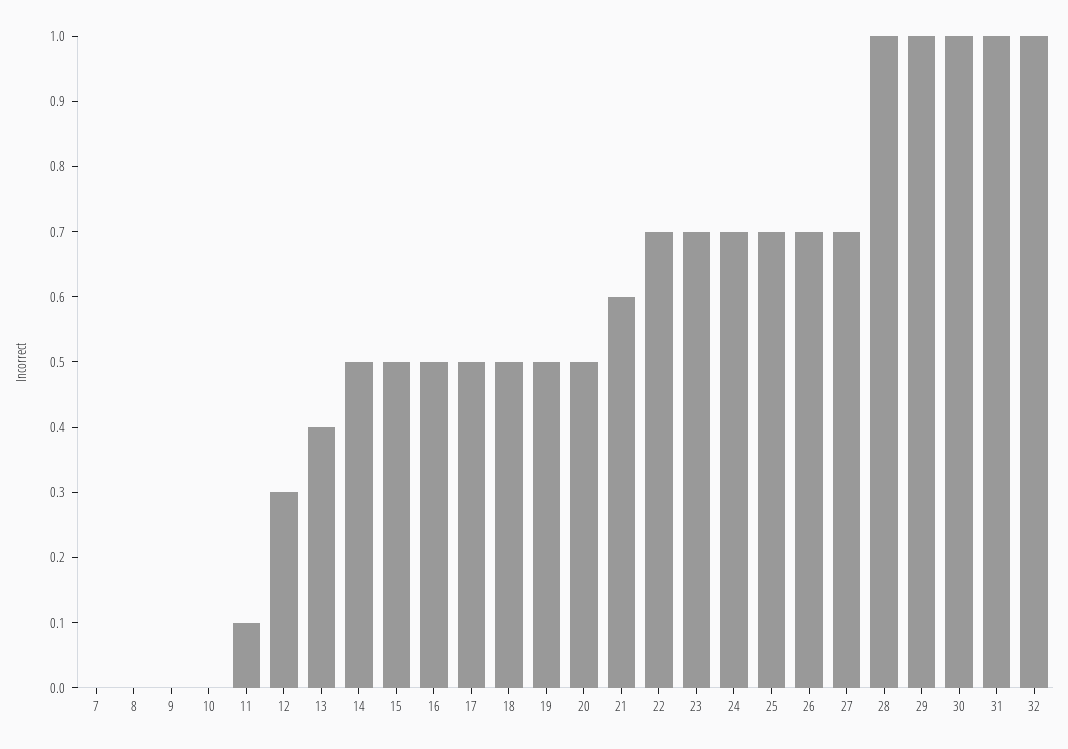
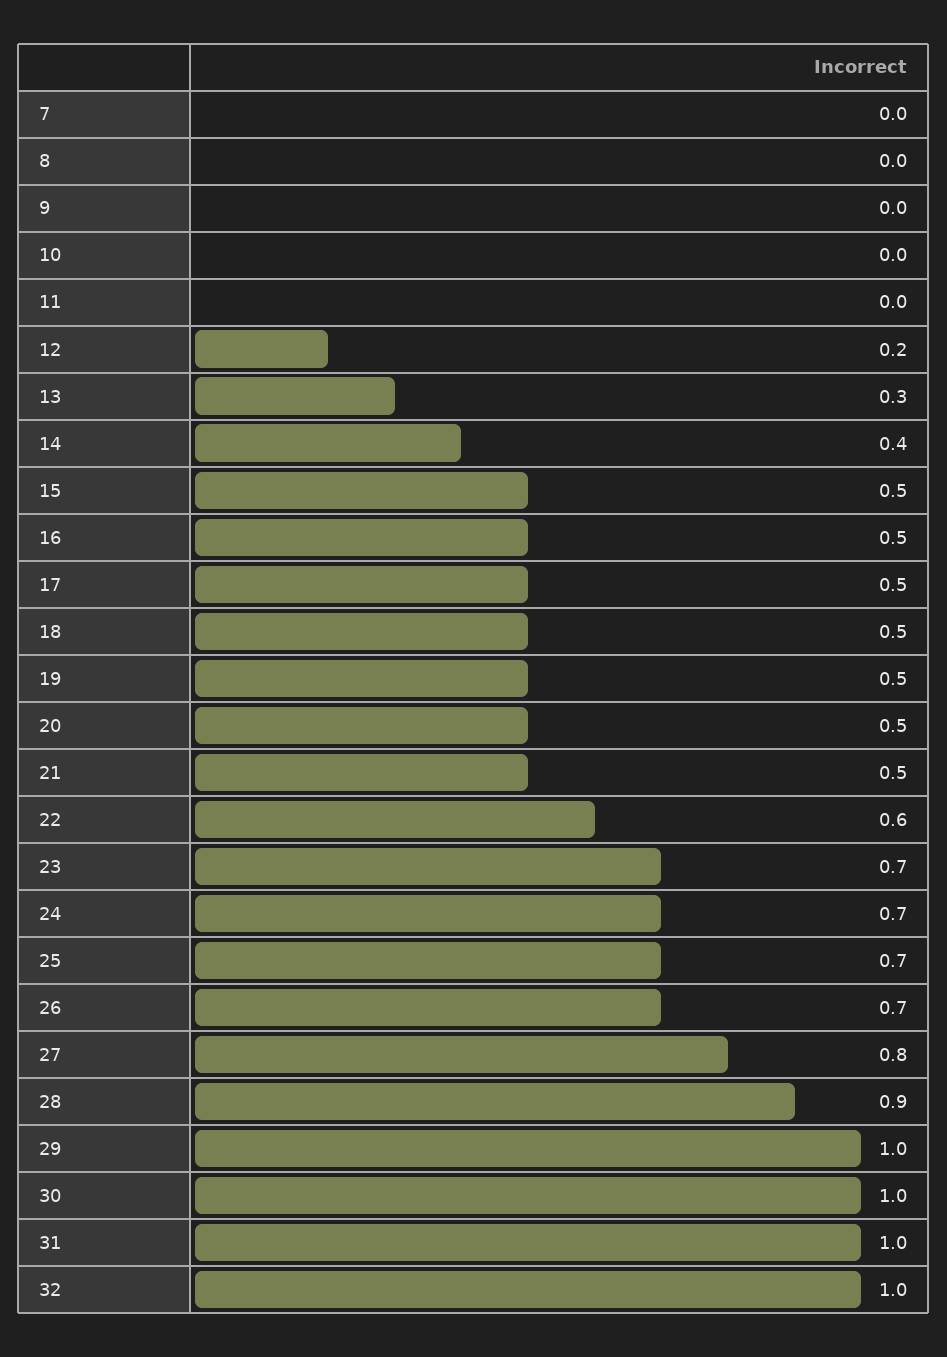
11: 0.1 -> 0
12: 0.3 -> 0.2
13: 0.4 -> 0.3
14: 0.5 -> 0.4
21: 0.6 -> 0.5
22: 0.7 -> 0.6
27: 0.7 -> 0.8
28: 1 -> 0.9

